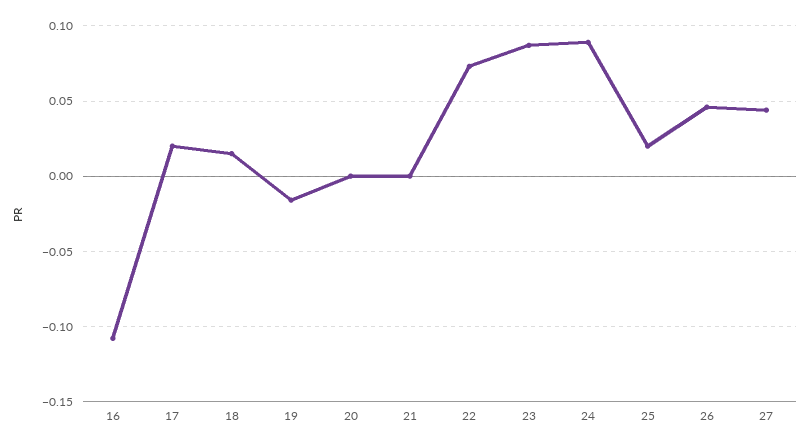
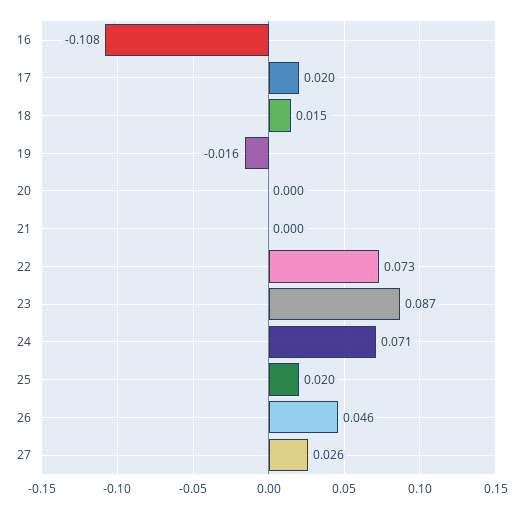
24: 0.09 -> 0.071
27: 0.045 -> 0.026

